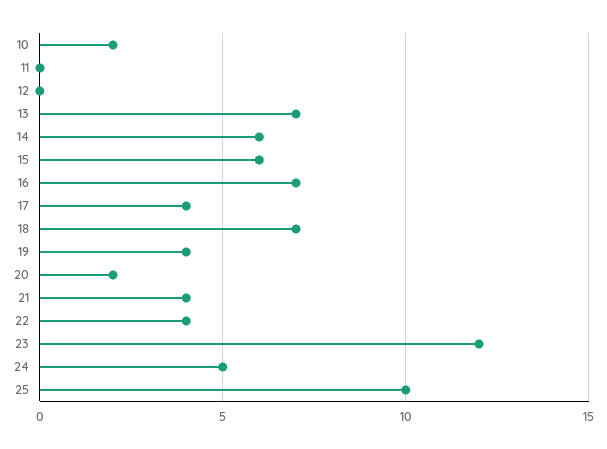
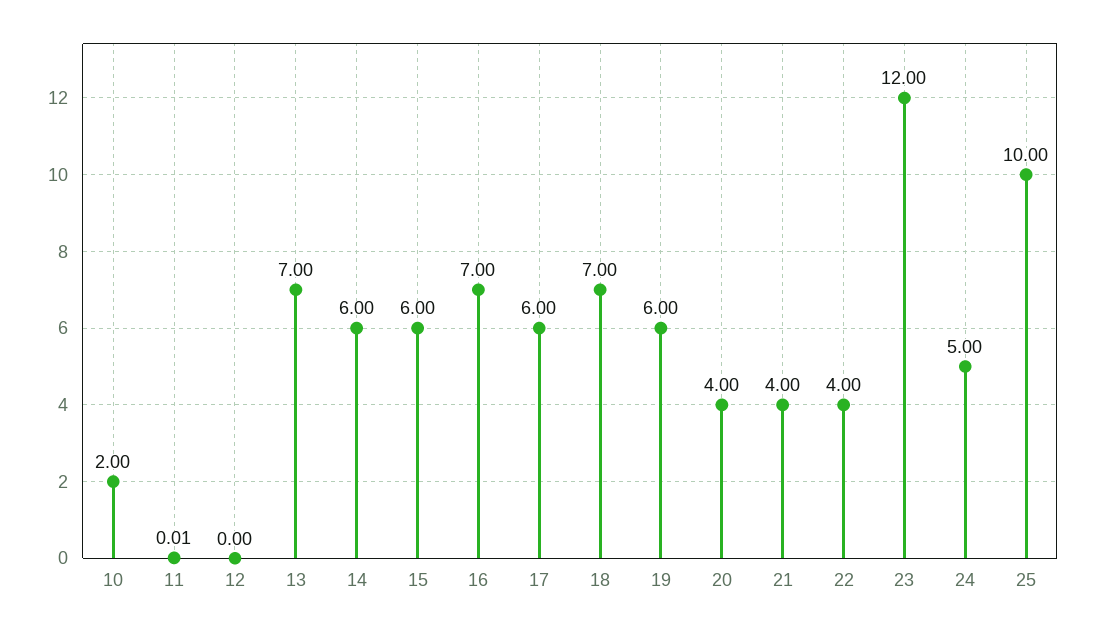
17: 4 -> 6
19: 4 -> 6
20: 2 -> 4

